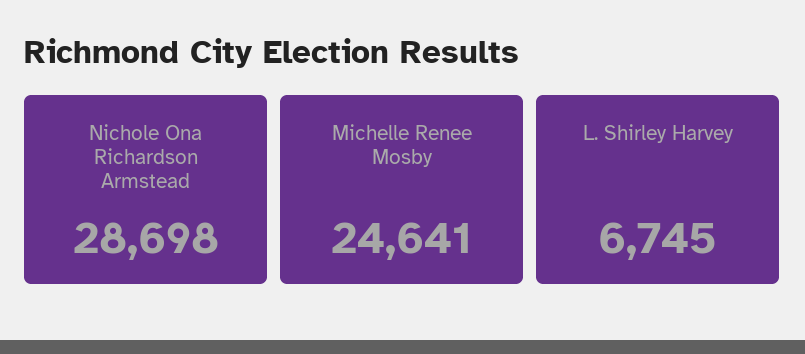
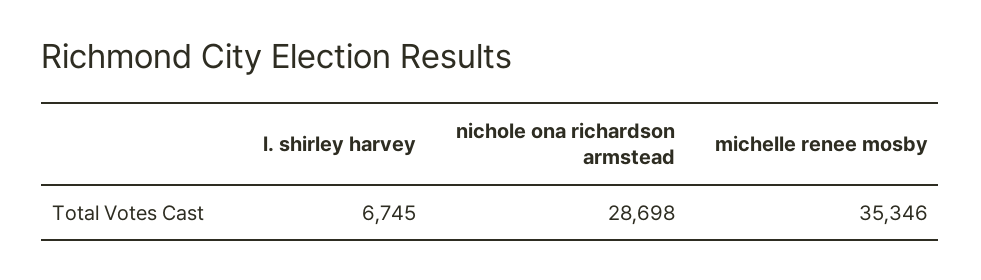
Michelle Renee Mosby: 24641 -> 35346

